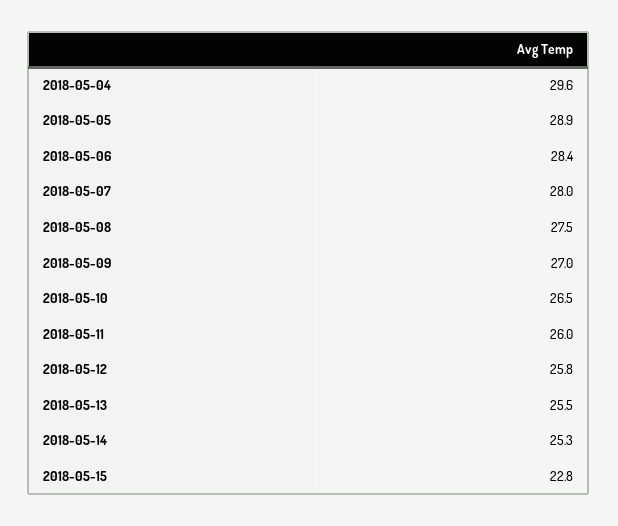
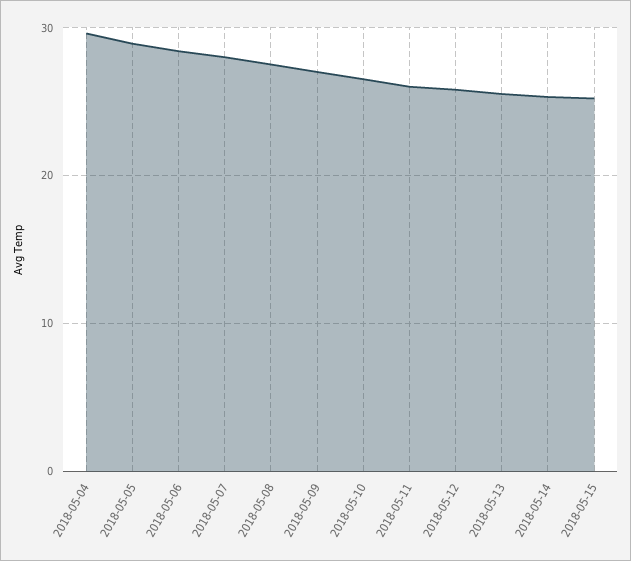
2018-05-15: 22.8 -> 25

